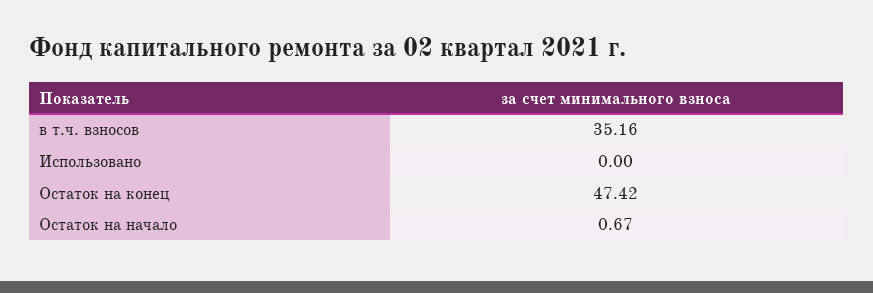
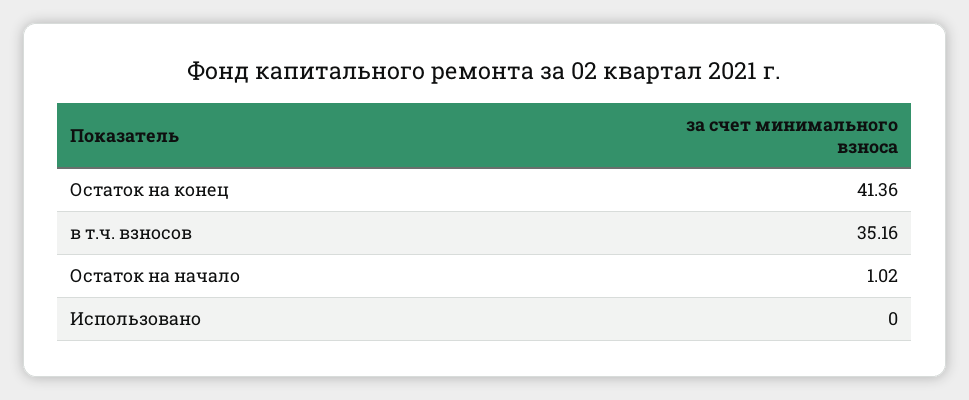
Остаток на конец: 47.42 -> 41.36
Остаток на начало: 0.67 -> 1.02

